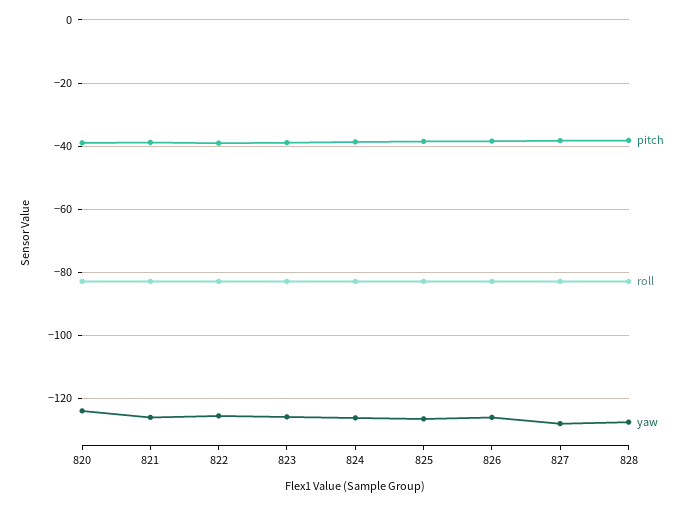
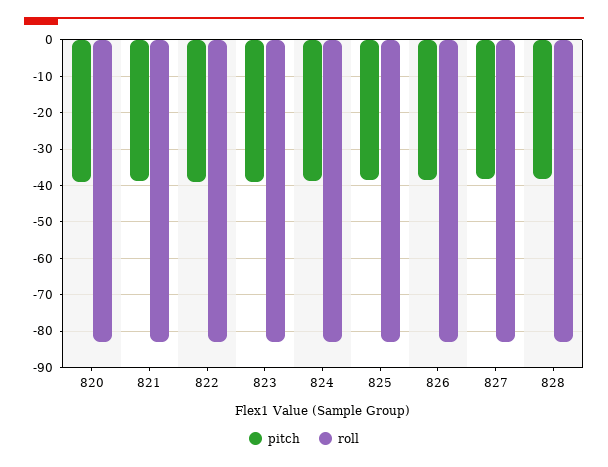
yaw, 820: -124 -> none
yaw, 821: -126 -> none
yaw, 822: -126 -> none
yaw, 823: -126 -> none
yaw, 824: -126 -> none
yaw, 825: -126 -> none
yaw, 826: -126 -> none
yaw, 827: -128 -> none
yaw, 828: -128 -> none

